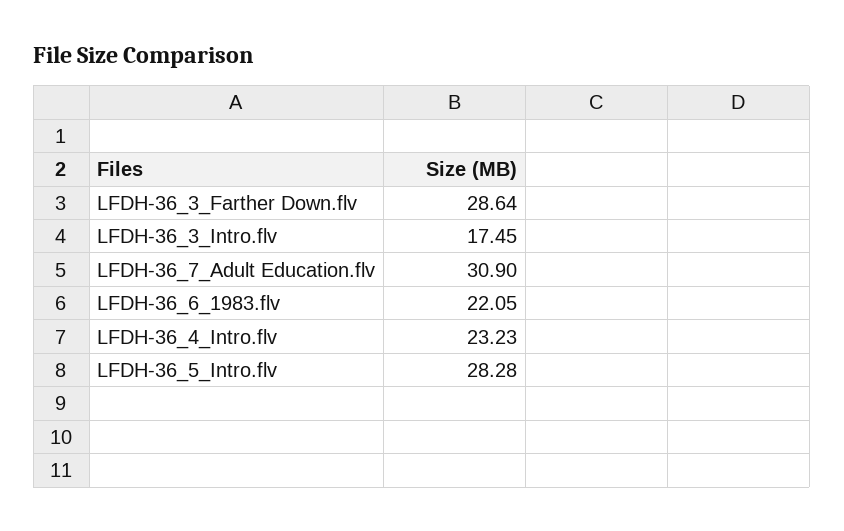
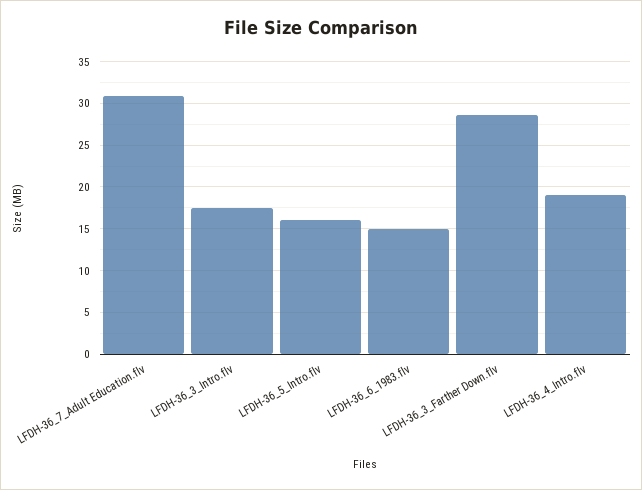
LFDH-36_6_1983.flv: 22.05 -> 15
LFDH-36_4_Intro.flv: 23.23 -> 19
LFDH-36_5_Intro.flv: 28.28 -> 16

